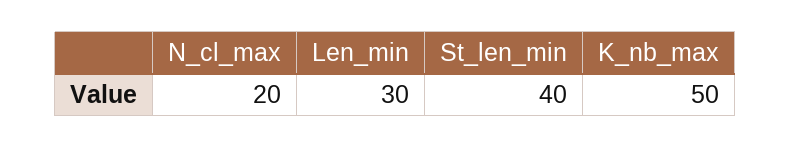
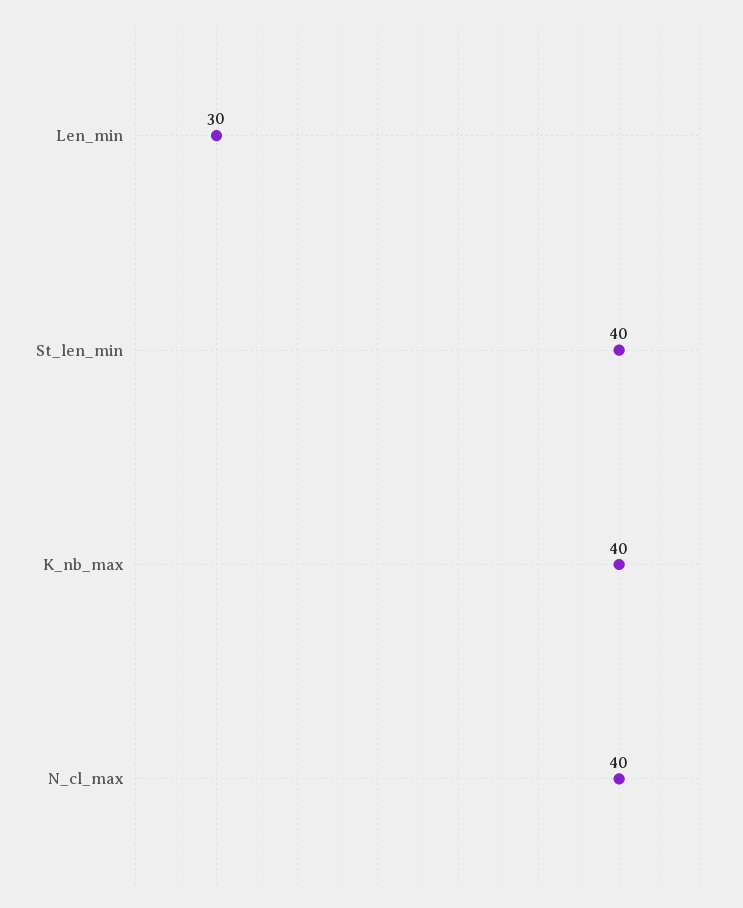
N_cl_max: 20 -> 40
K_nb_max: 50 -> 40

